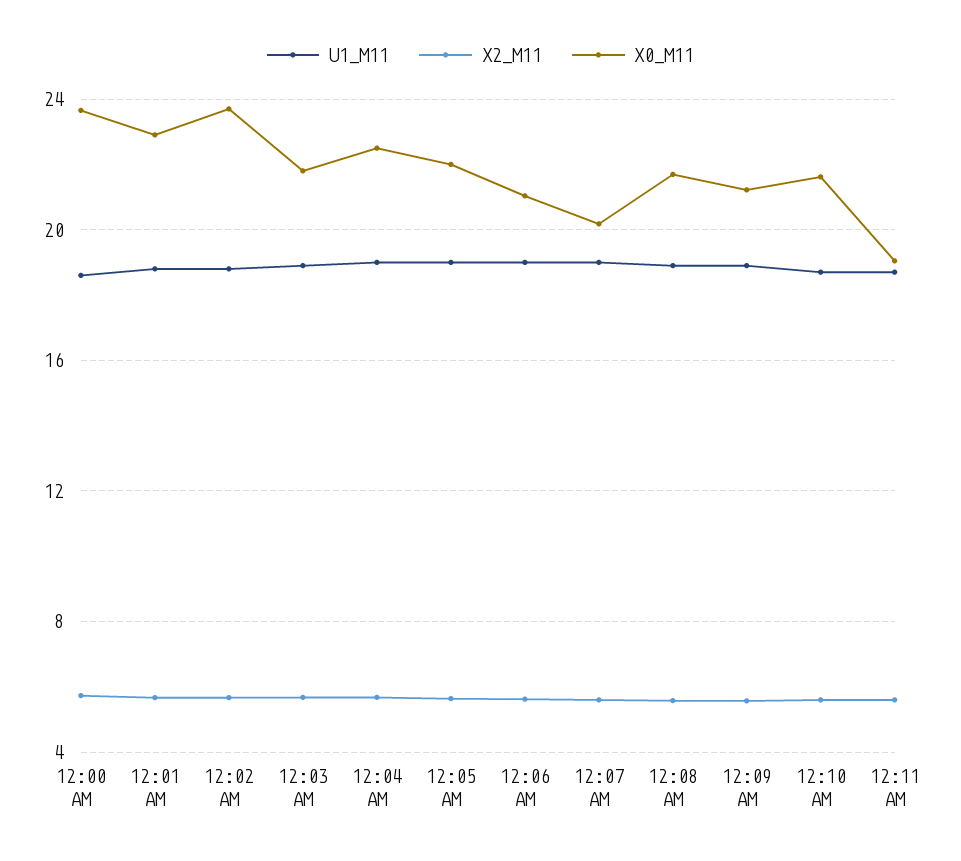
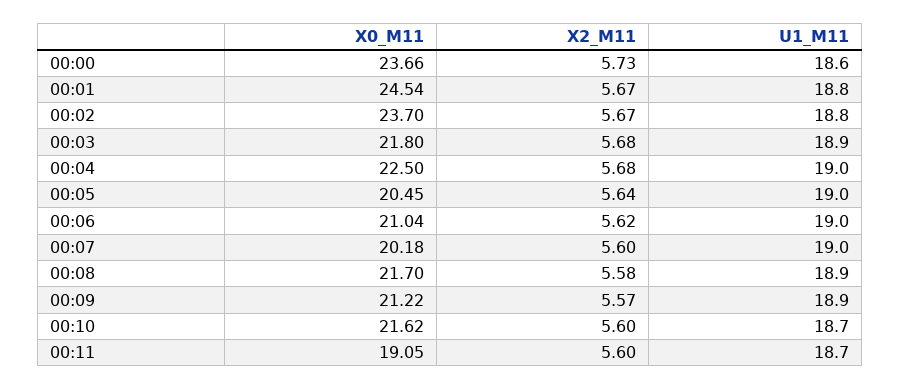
X0_M11, 12:01 AM: 23 -> 24.54
X0_M11, 12:05 AM: 22 -> 20.45

